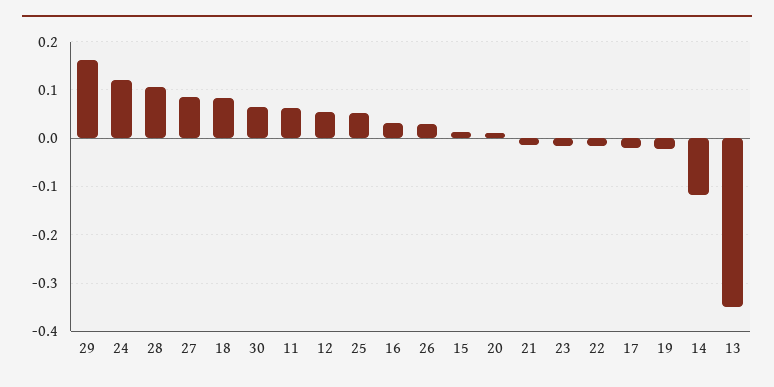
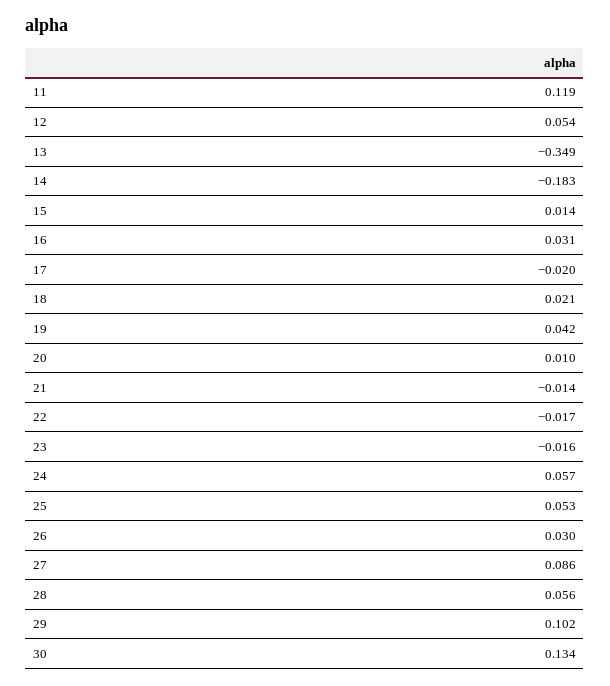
29: 0.16 -> 0.102
24: 0.12 -> 0.057
28: 0.1 -> 0.056
18: 0.08 -> 0.021
30: 0.06 -> 0.134
11: 0.06 -> 0.119
19: -0.02 -> 0.042
14: -0.12 -> -0.183

